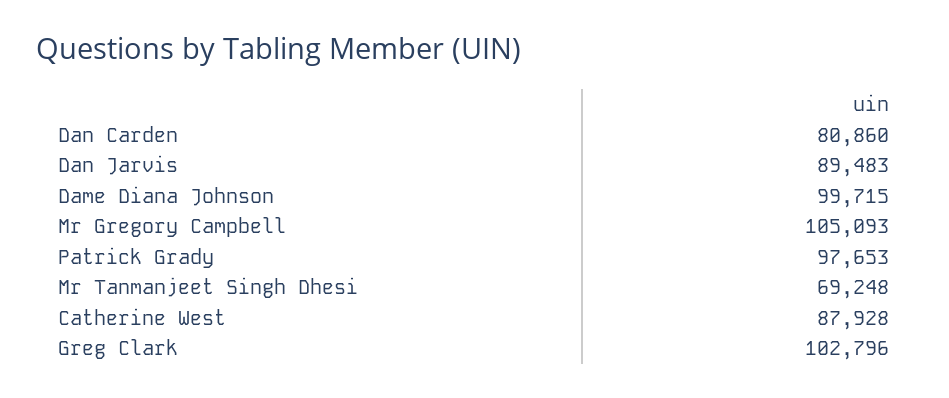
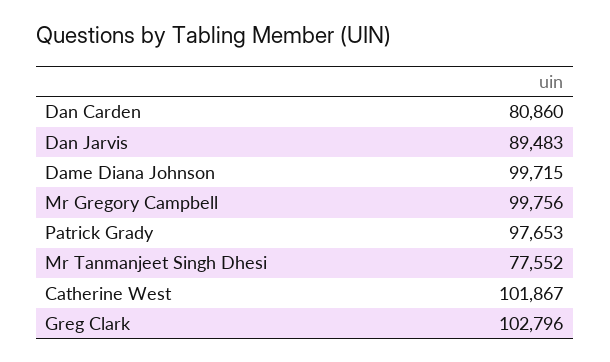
Mr Gregory Campbell: 105093 -> 99756
Mr Tanmanjeet Singh Dhesi: 69248 -> 77552
Catherine West: 87928 -> 101867

